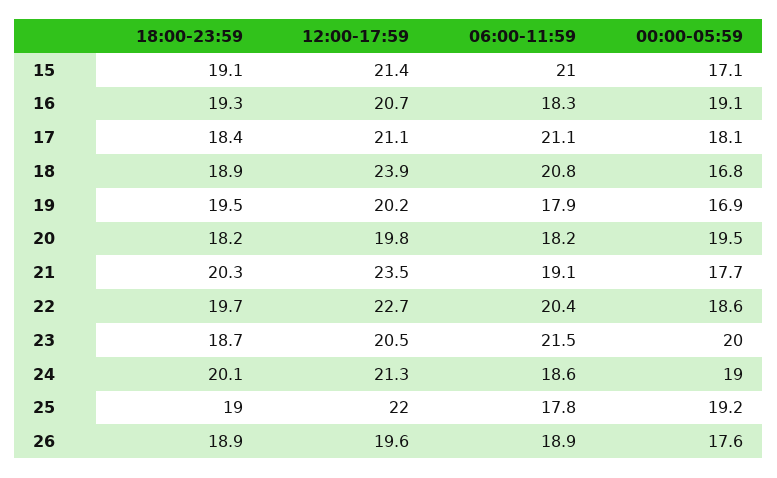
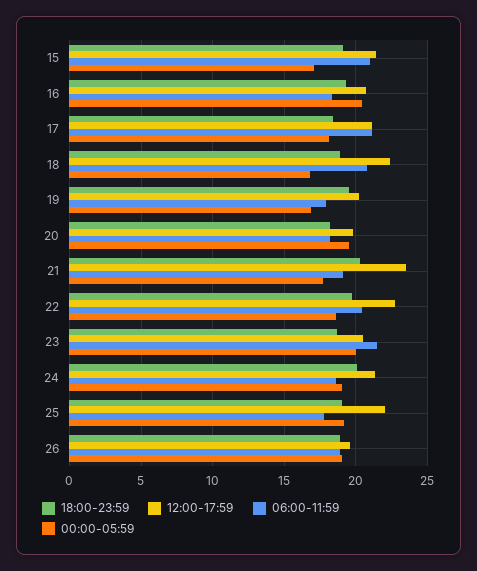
00:00-05:59, 16: 19.1 -> 20.5
12:00-17:59, 18: 23.9 -> 22.5
00:00-05:59, 26: 17.6 -> 19

